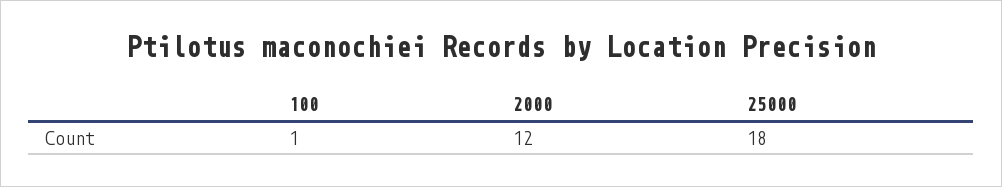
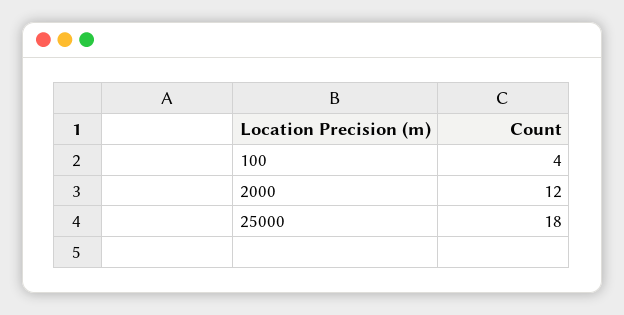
100: 1 -> 4

